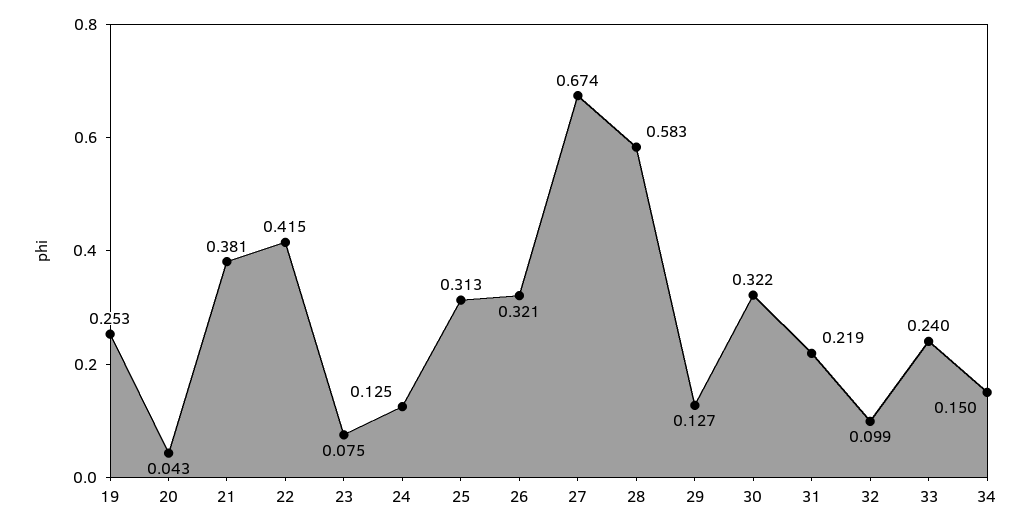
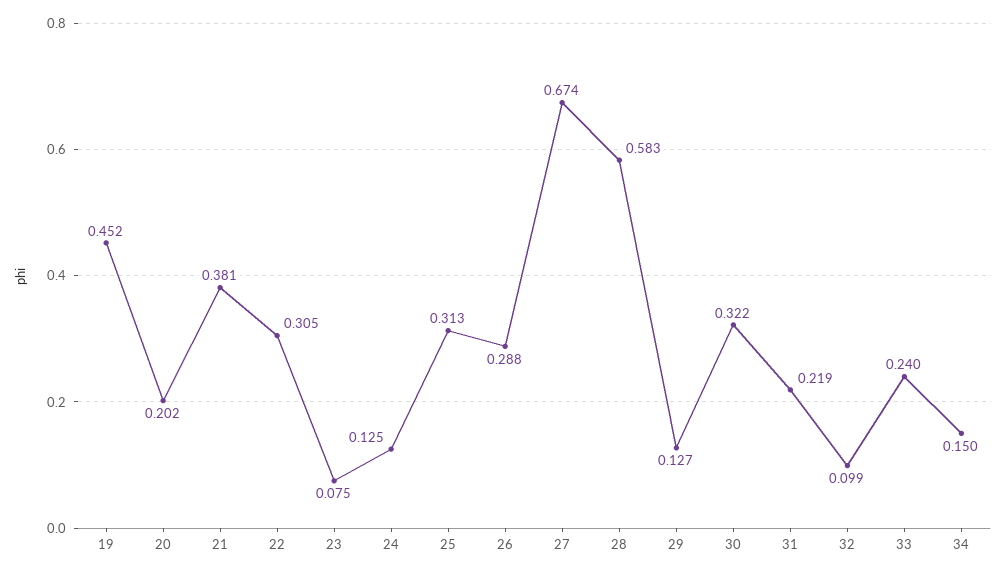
19: 0.253 -> 0.452
20: 0.043 -> 0.202
22: 0.415 -> 0.305
26: 0.321 -> 0.288

